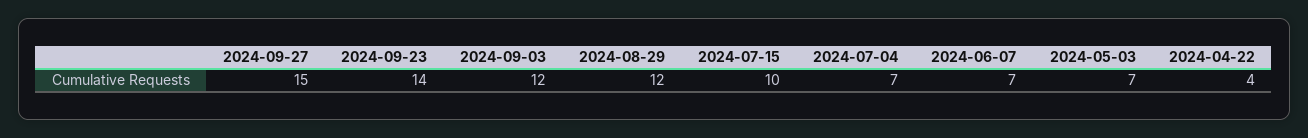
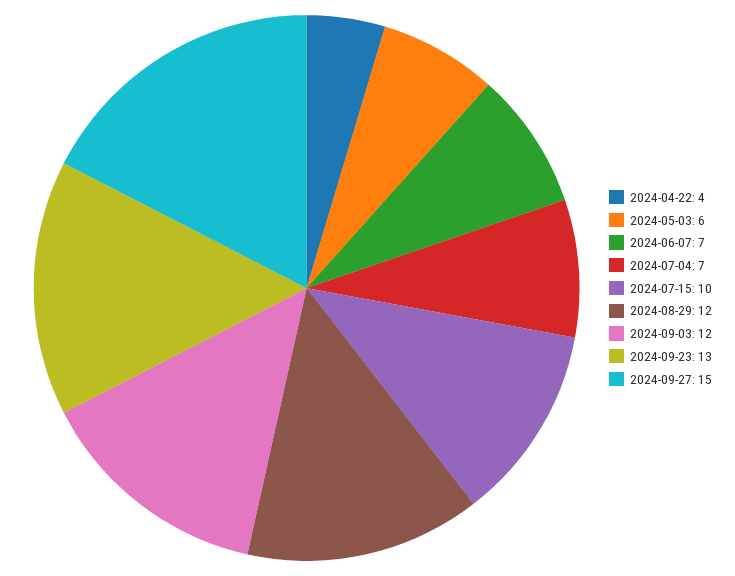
2024-09-23: 14 -> 13
2024-05-03: 7 -> 6

